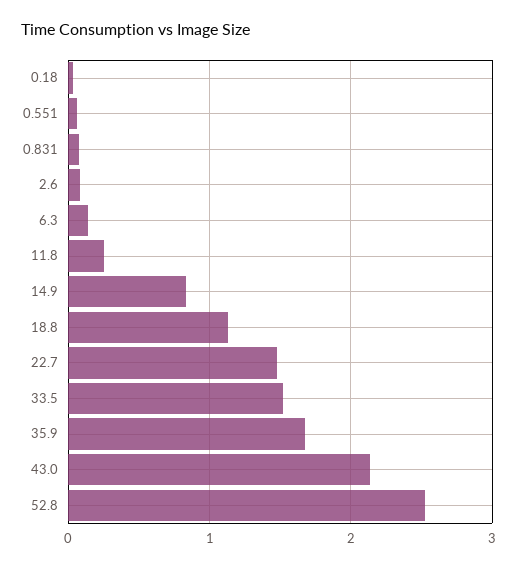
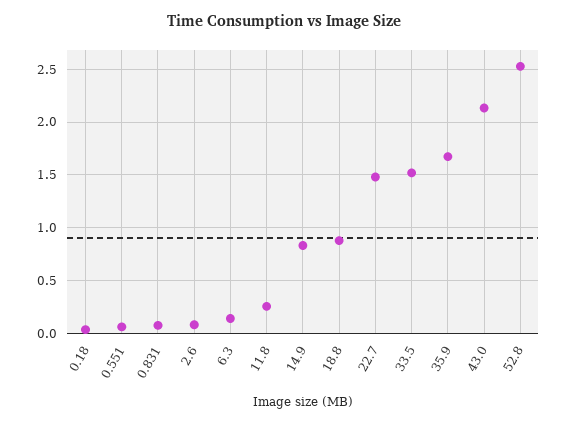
18.8: 1.1 -> 0.9

